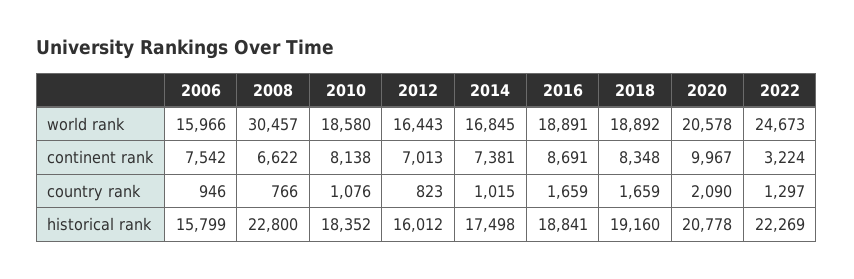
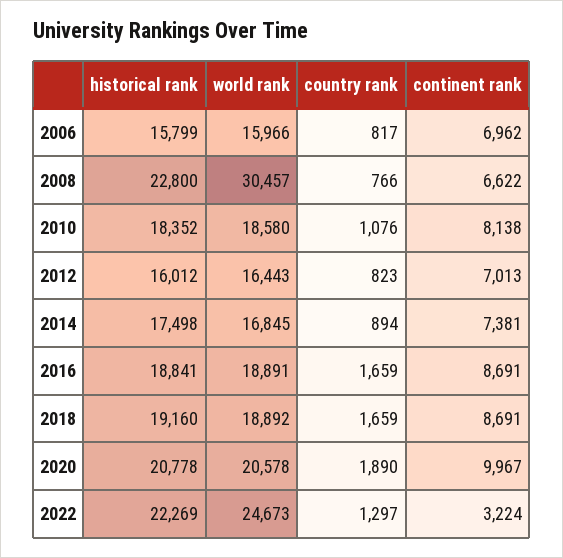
2006, continent rank: 7542 -> 6962
2018, continent rank: 8348 -> 8691
2006, country rank: 946 -> 817
2014, country rank: 1015 -> 894
2020, country rank: 2090 -> 1890

